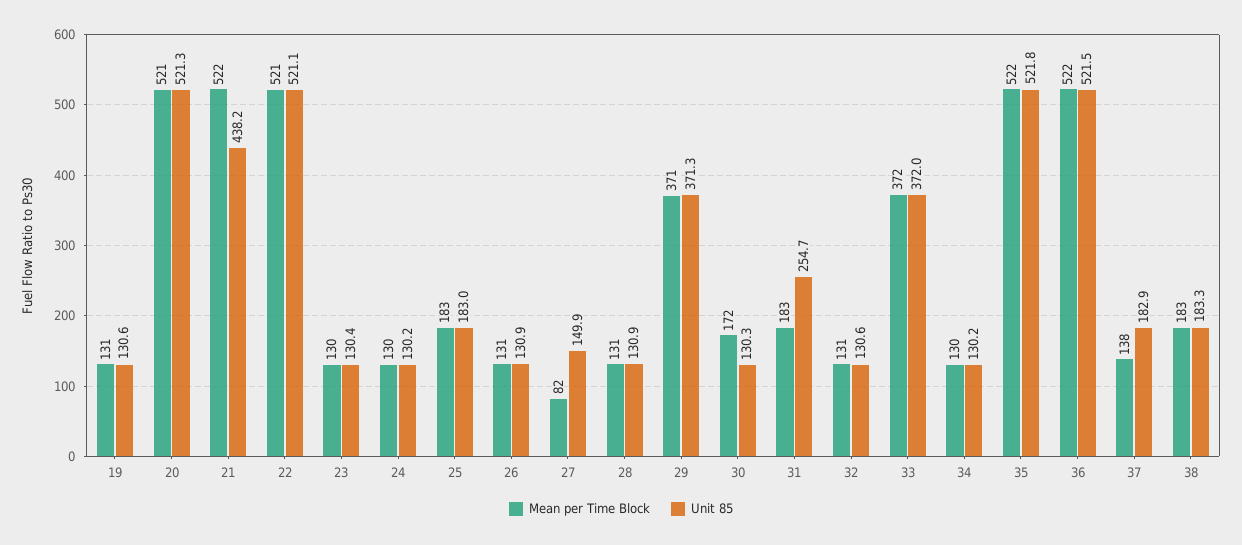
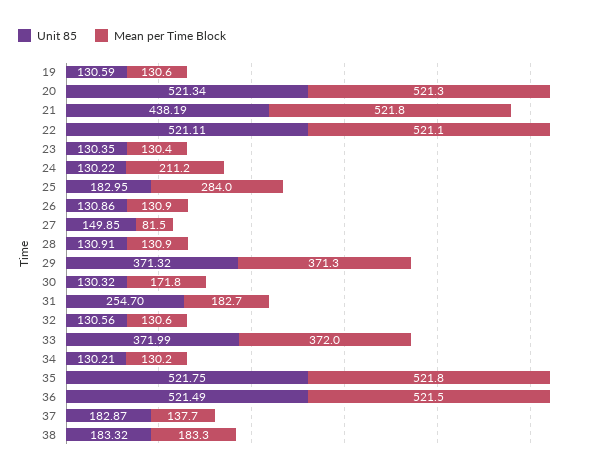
Mean per Time Block, 24: 130 -> 211.2
Mean per Time Block, 25: 183 -> 284

